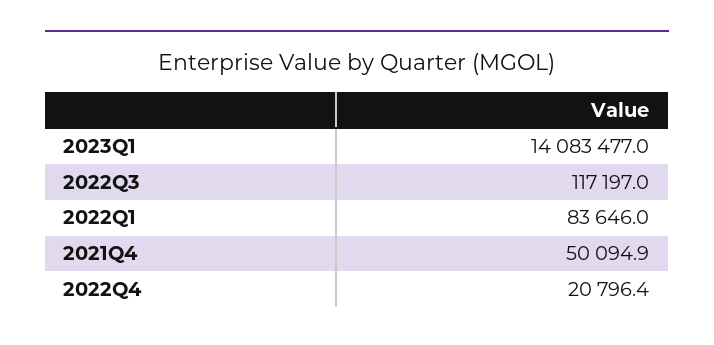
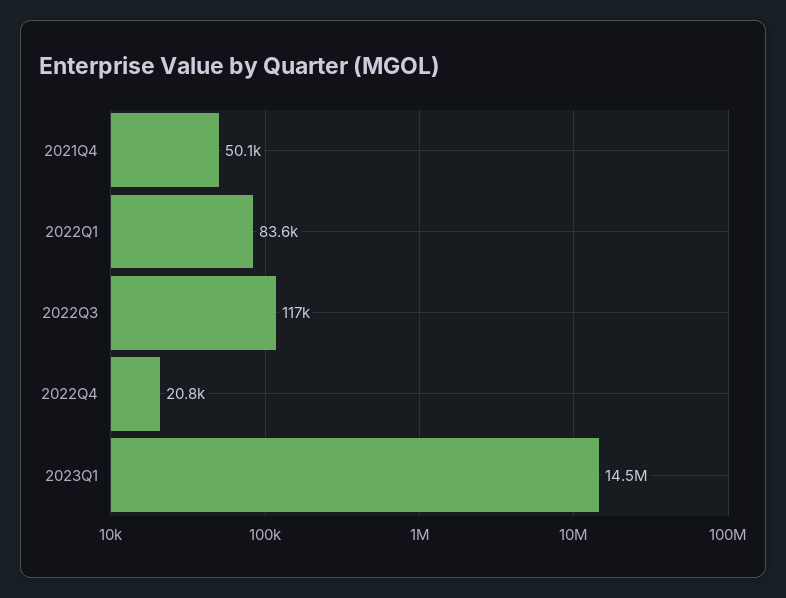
2023Q1: 14083477 -> 14500000

